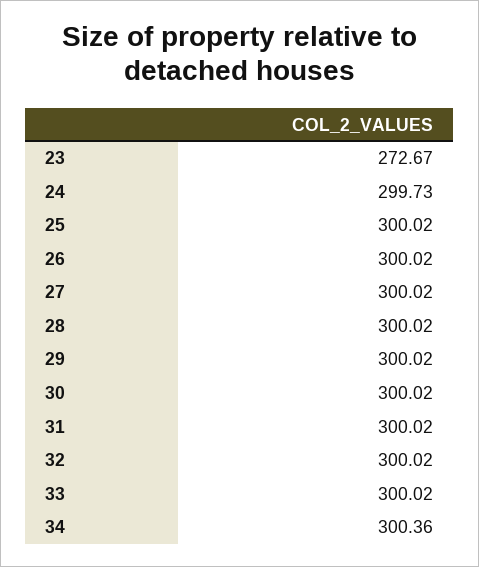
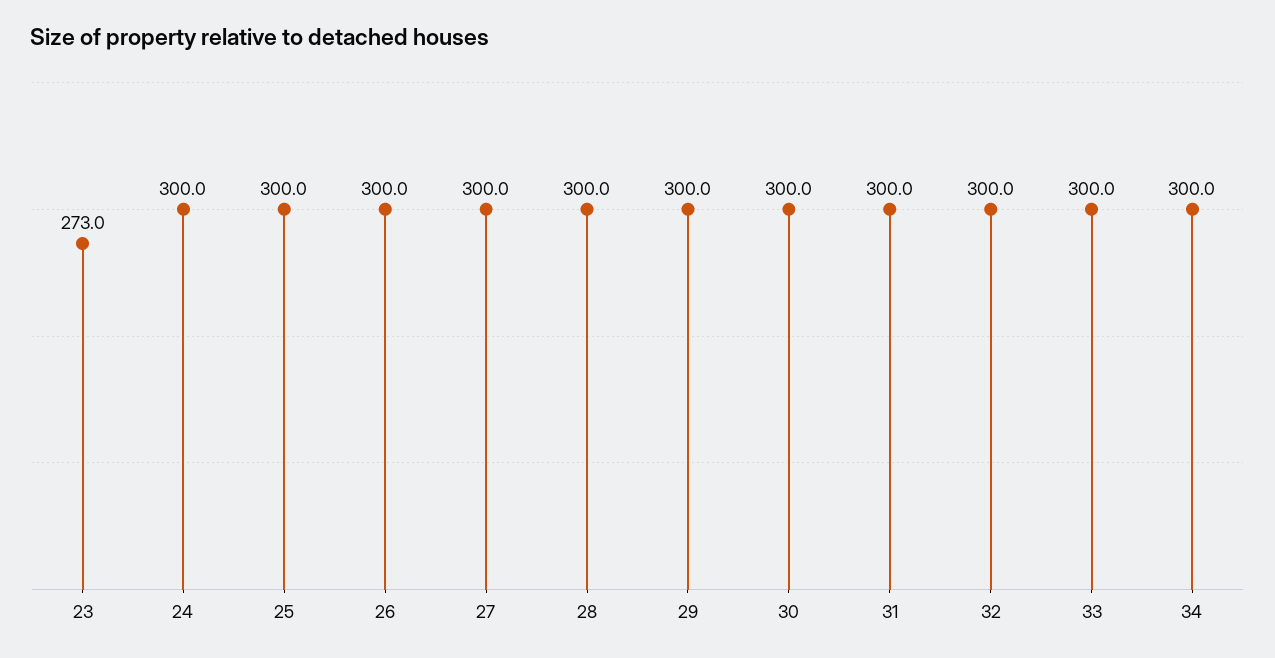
23: 272.67 -> 273
24: 299.73 -> 300
34: 300.36 -> 300

